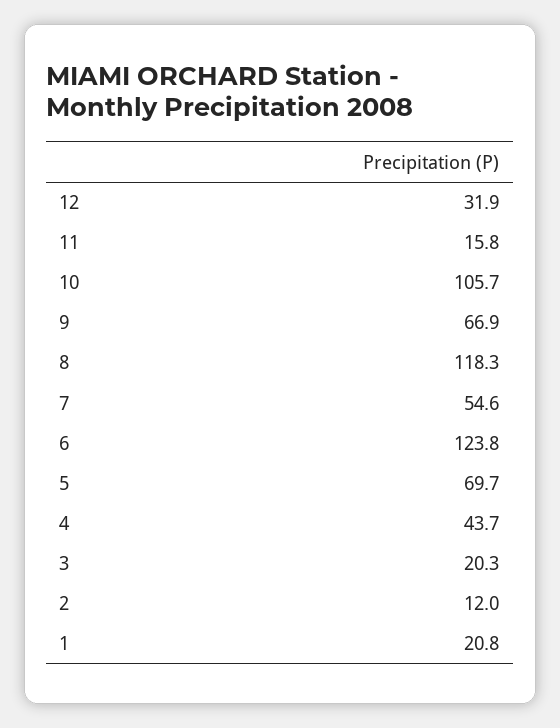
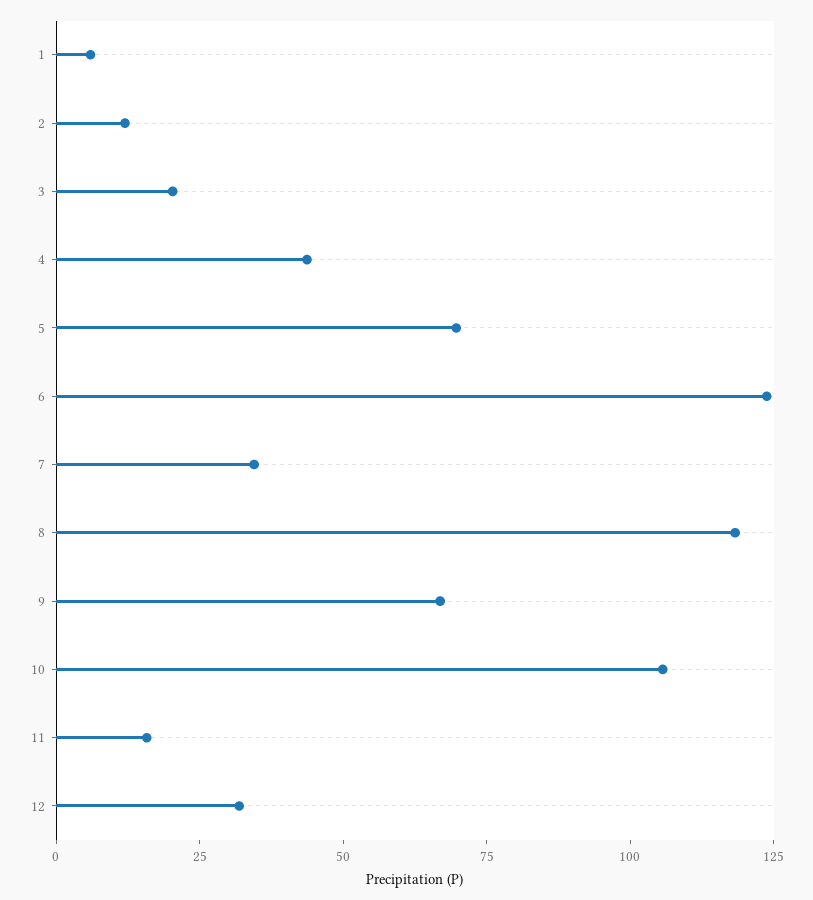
7: 54.6 -> 35
1: 20.8 -> 5

